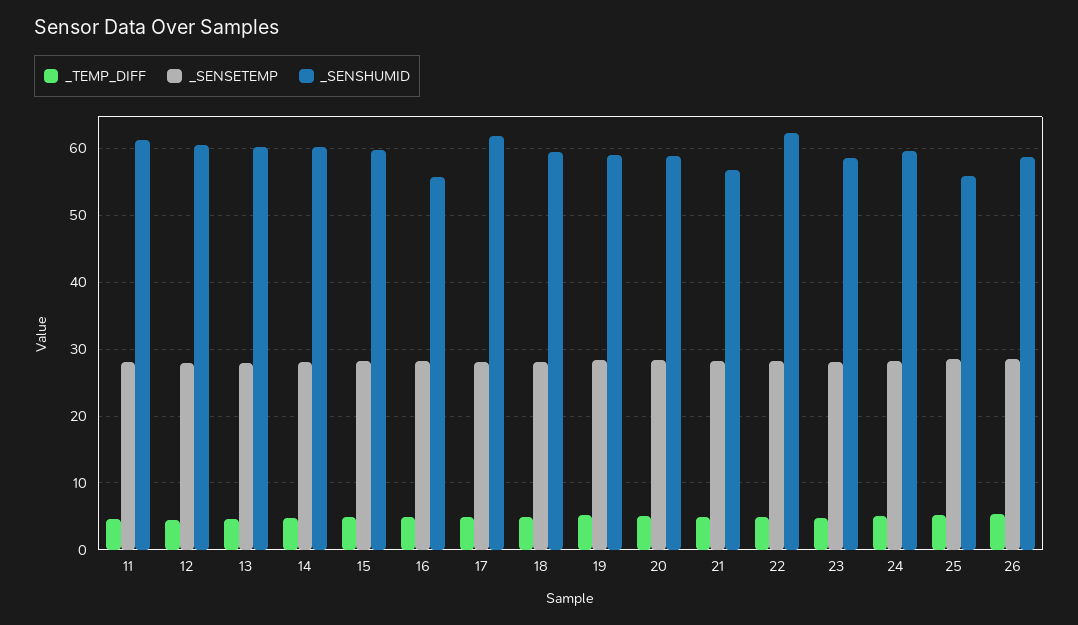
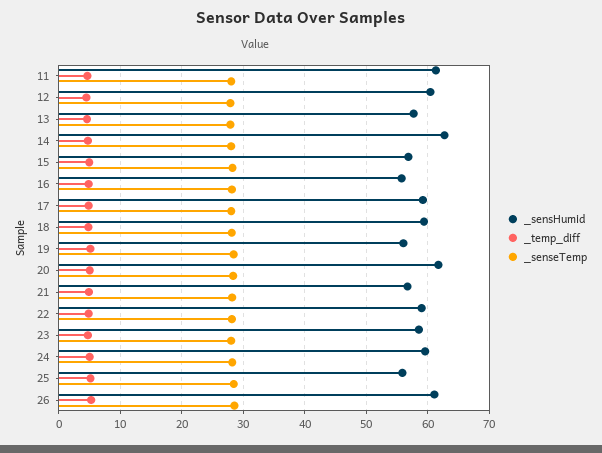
_SENSHUMID, 13: 60 -> 58
_SENSHUMID, 14: 60 -> 63
_SENSHUMID, 15: 60 -> 57
_SENSHUMID, 17: 62 -> 59
_SENSHUMID, 19: 59 -> 56
_SENSHUMID, 20: 59 -> 62
_SENSHUMID, 22: 62 -> 59
_SENSHUMID, 26: 59 -> 61

